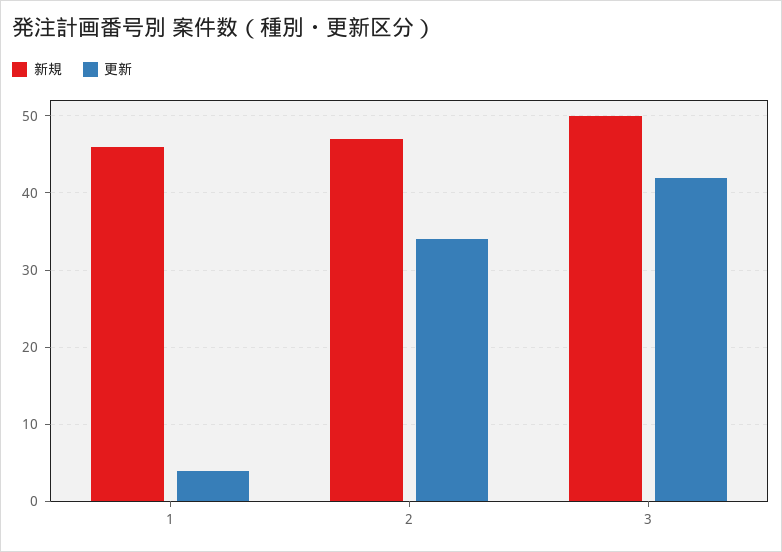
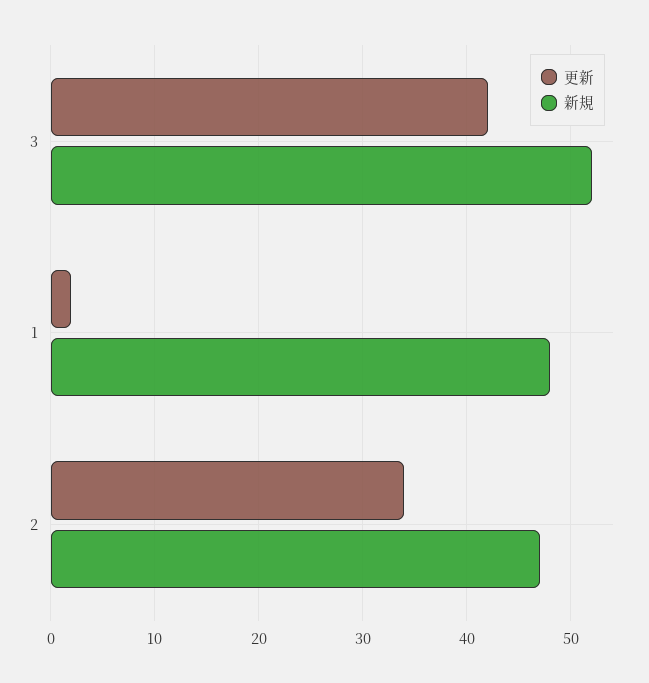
新規, 1: 46 -> 48
更新, 1: 4 -> 2
新規, 3: 50 -> 52

